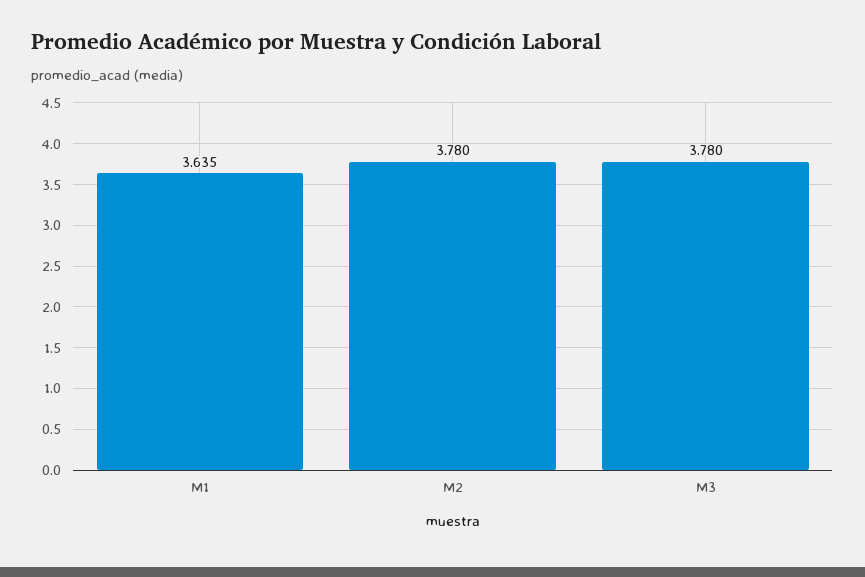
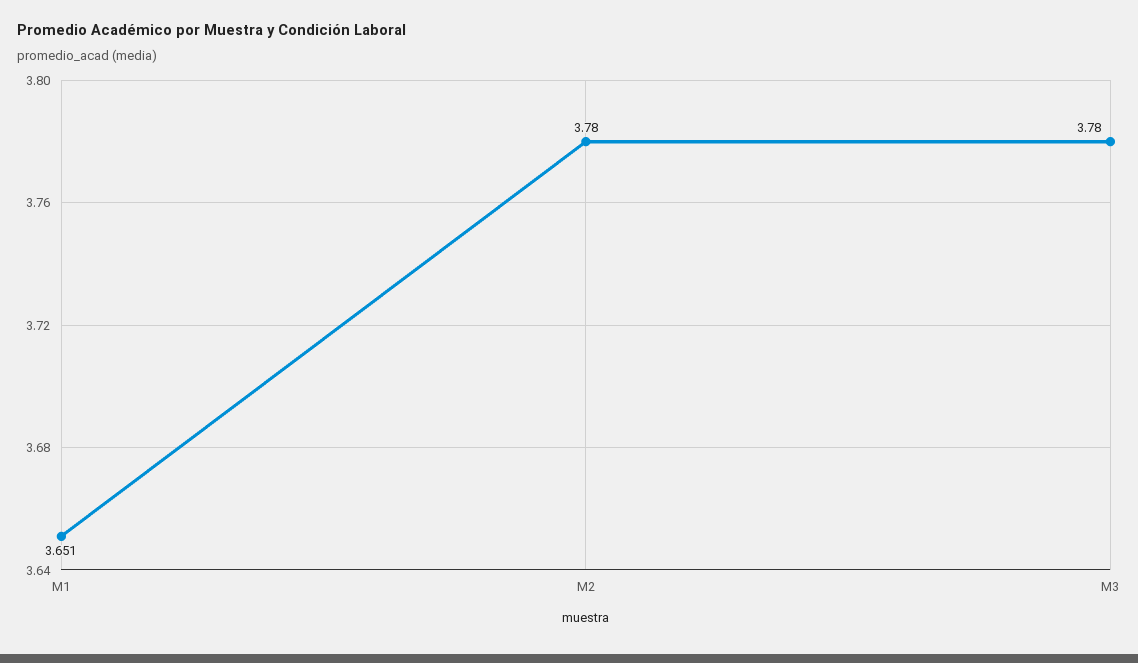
M1: 3.635 -> 3.651

